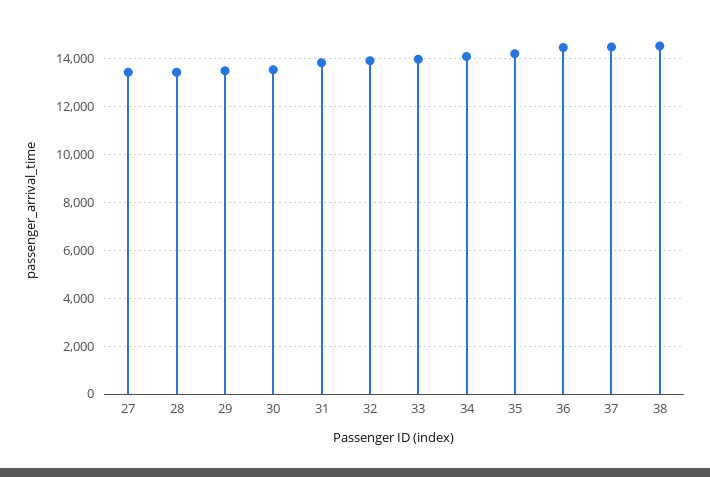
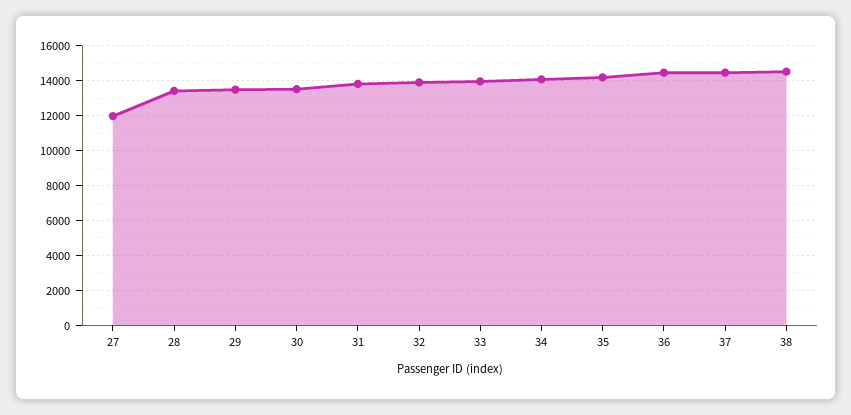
27: 13500 -> 12000

